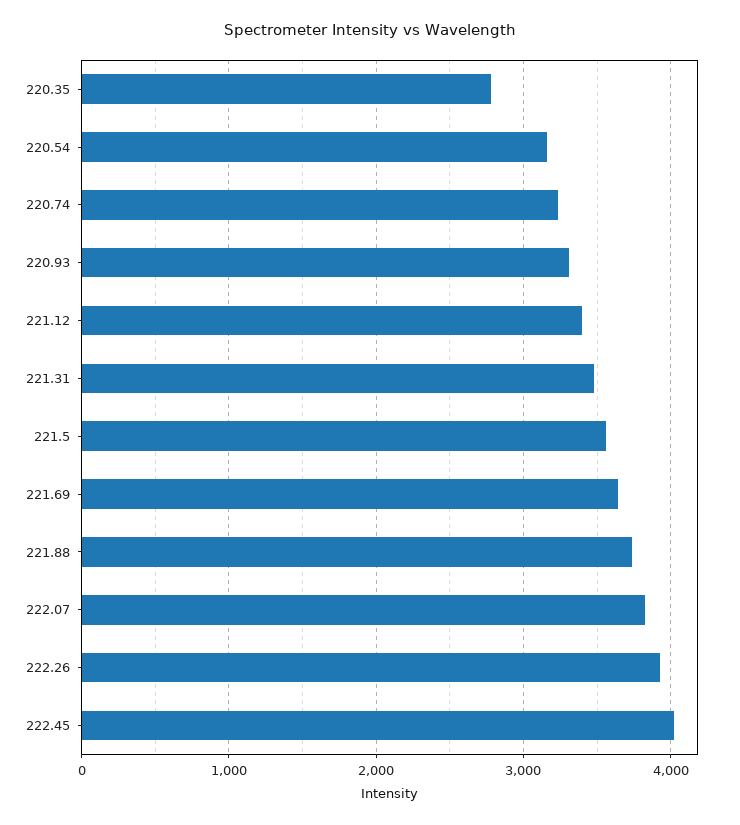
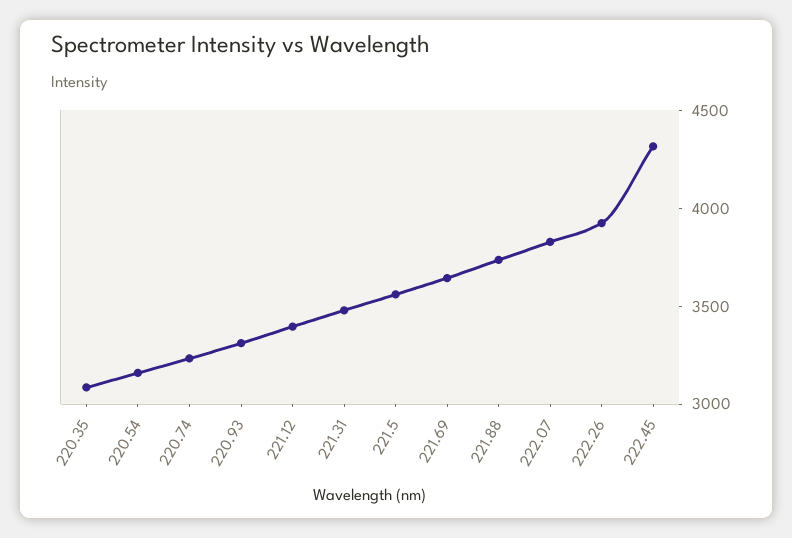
220.35: 2800 -> 3100
222.45: 4000 -> 4300

